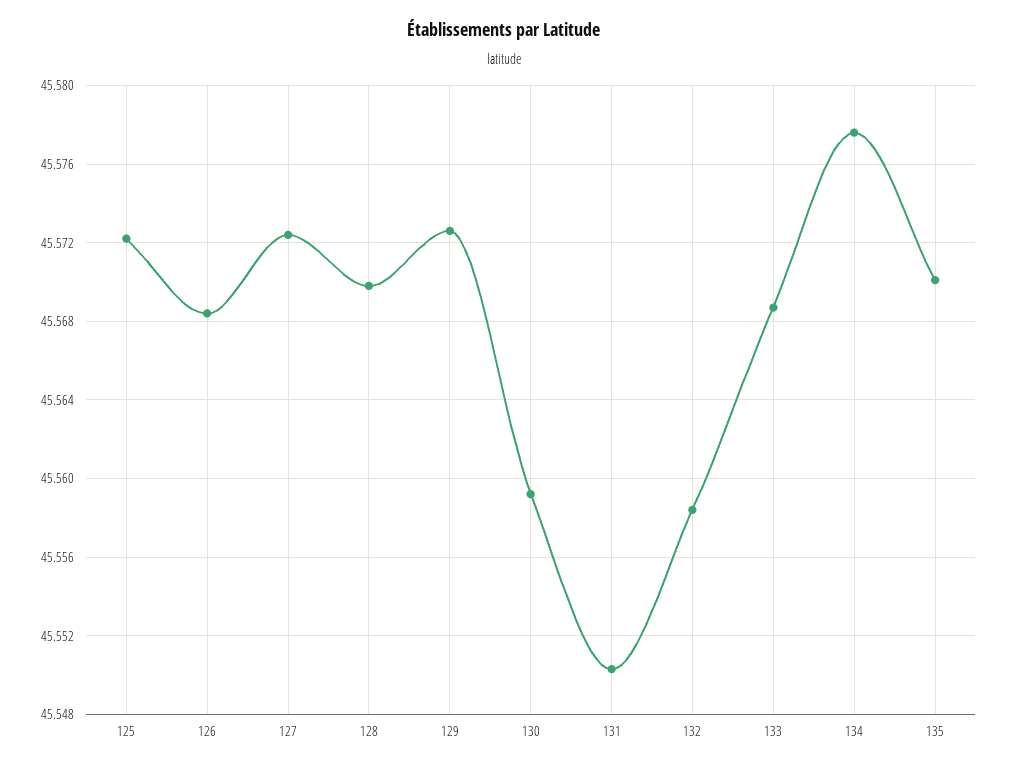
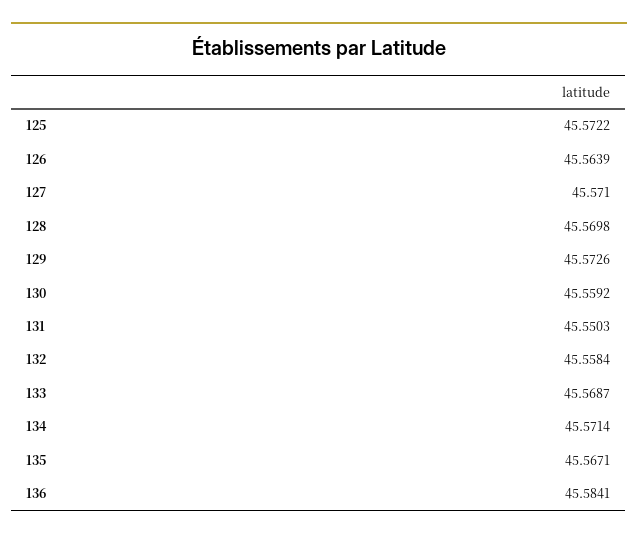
126: 45.5685 -> 45.5639
127: 45.5725 -> 45.571
134: 45.5775 -> 45.5714
135: 45.57 -> 45.5671
136: none -> 45.5841

